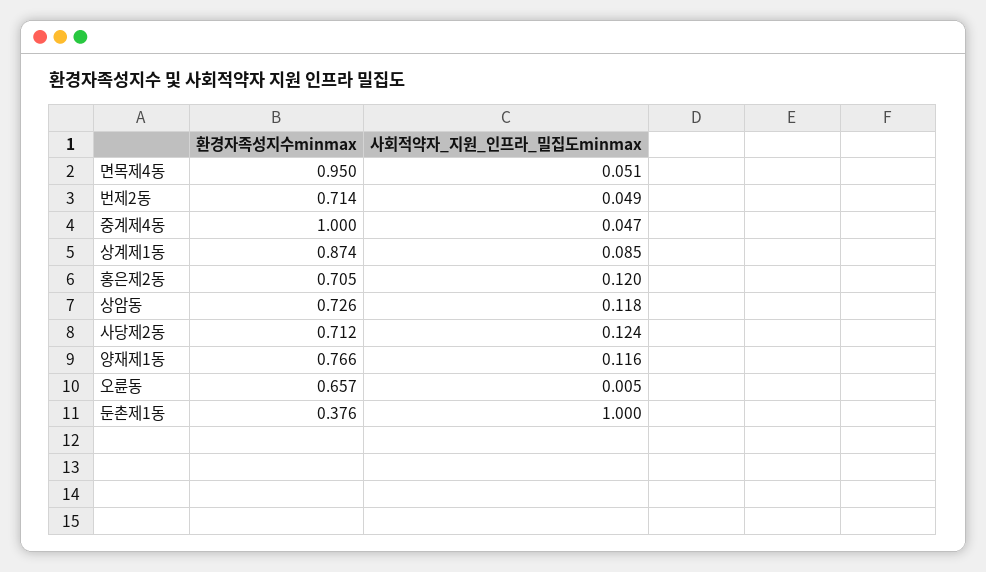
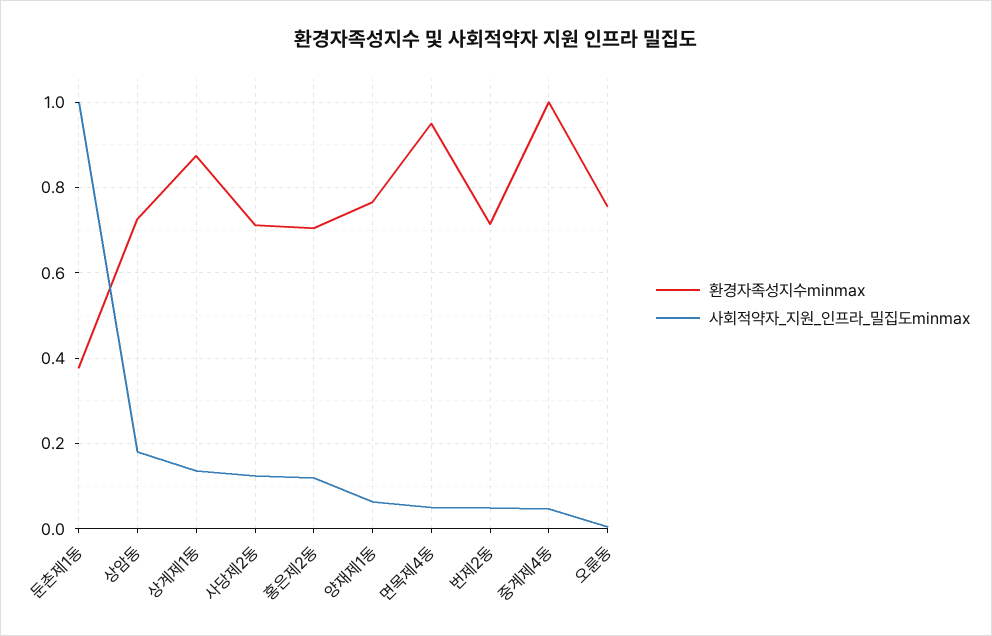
사회적약자_지원_인프라_밀집도minmax, 상계제1동: 0.085 -> 0.14
사회적약자_지원_인프라_밀집도minmax, 상암동: 0.118 -> 0.18
사회적약자_지원_인프라_밀집도minmax, 양재제1동: 0.116 -> 0.06
환경자족성지수minmax, 오륜동: 0.657 -> 0.76

